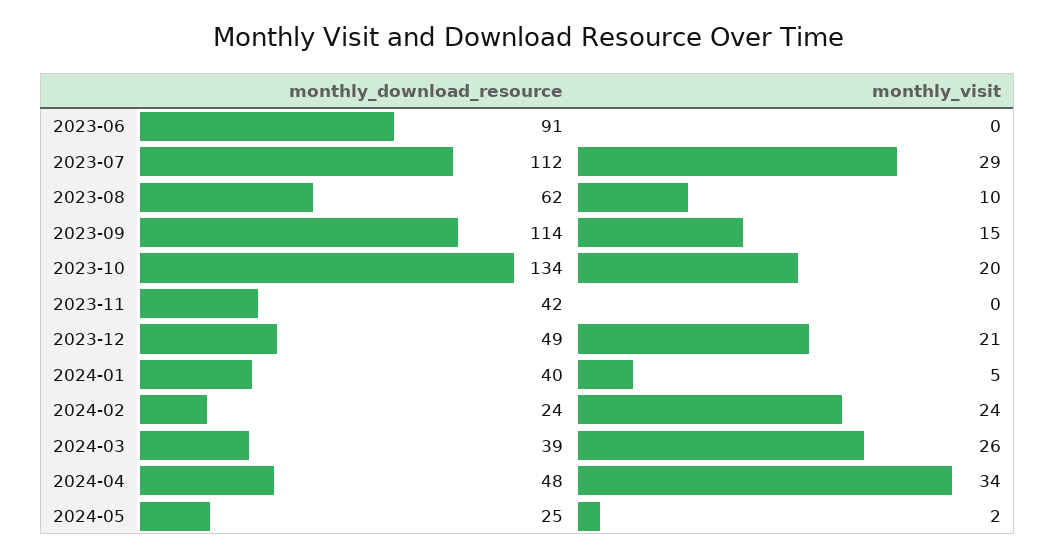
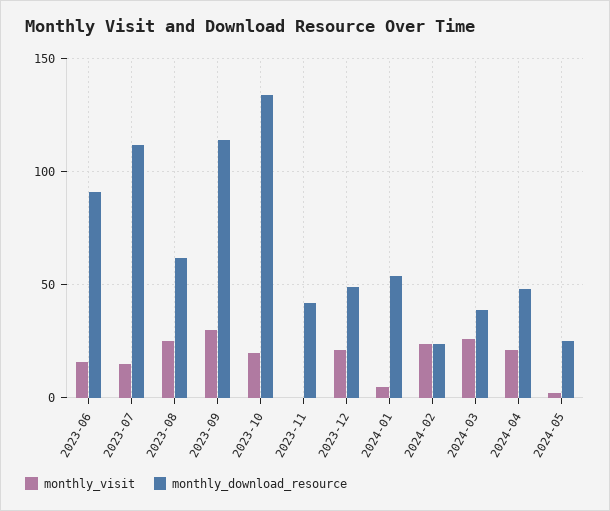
monthly_visit, 2023-06: 0 -> 15
monthly_visit, 2023-07: 29 -> 15
monthly_visit, 2023-08: 10 -> 25
monthly_visit, 2023-09: 15 -> 30
monthly_download_resource, 2024-01: 40 -> 55
monthly_visit, 2024-04: 34 -> 20

